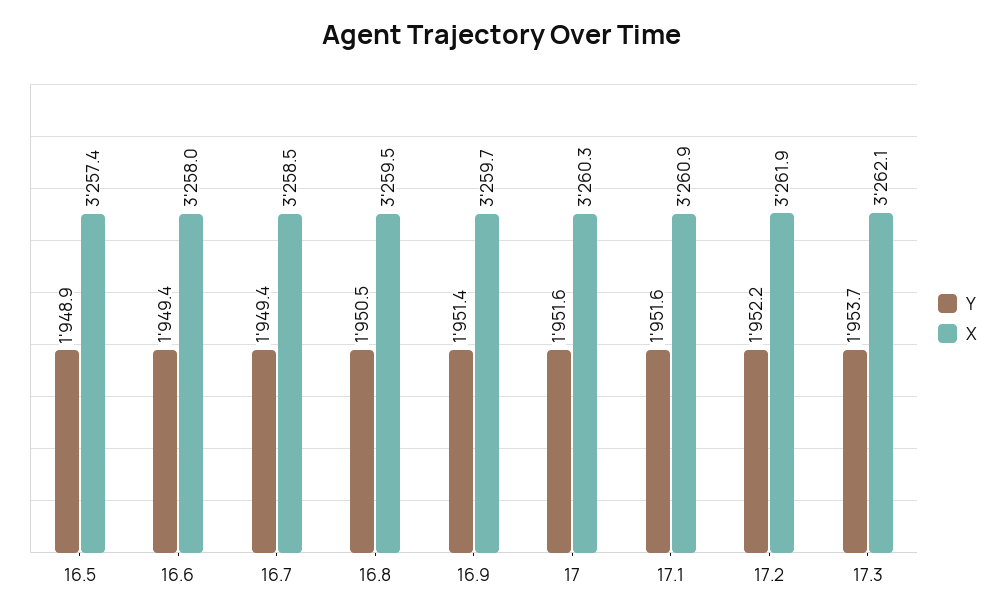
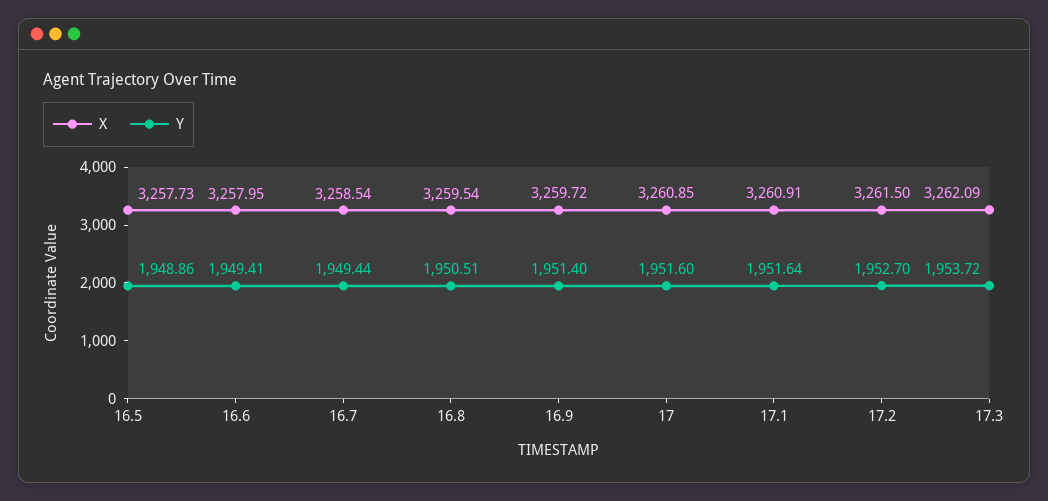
X, 16.5: 3257.4 -> 3257.73
X, 17: 3260.3 -> 3260.85
Y, 17.2: 1952.2 -> 1952.7
X, 17.2: 3261.9 -> 3261.5

